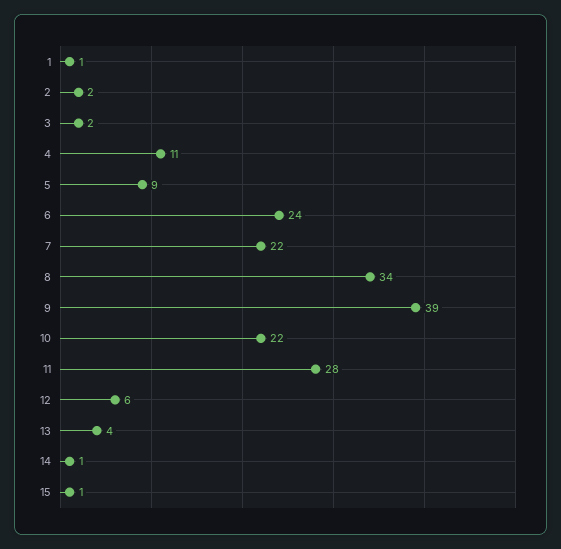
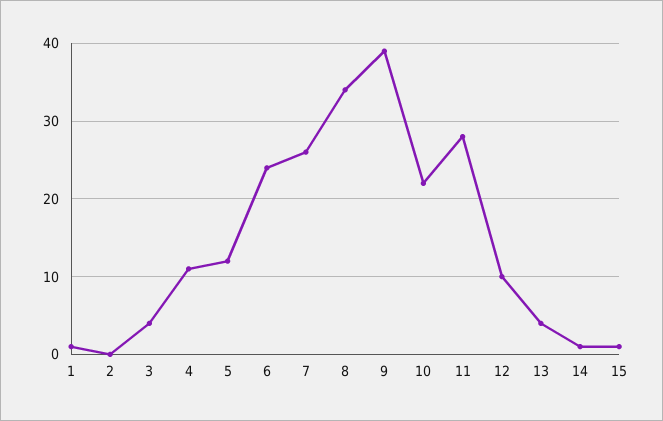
2: 2 -> 0
3: 2 -> 4
5: 9 -> 12
7: 22 -> 26
12: 6 -> 10

